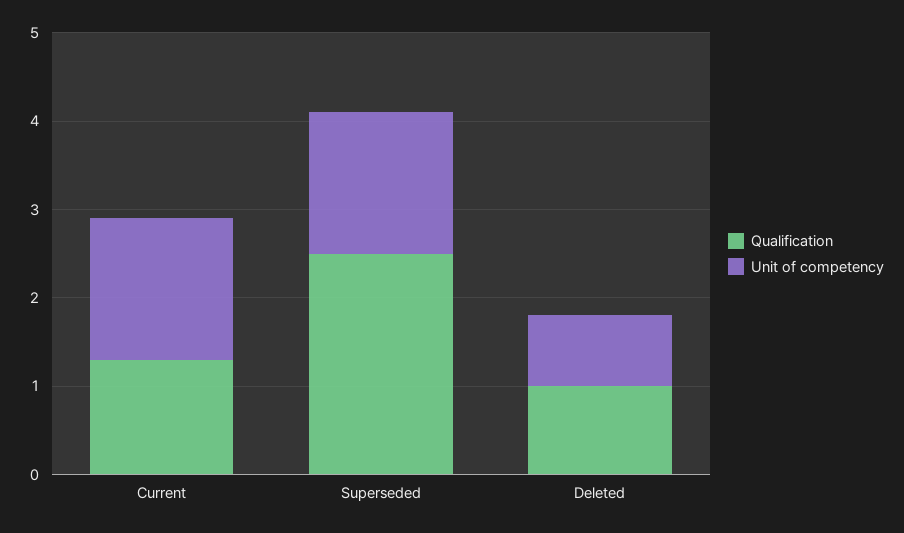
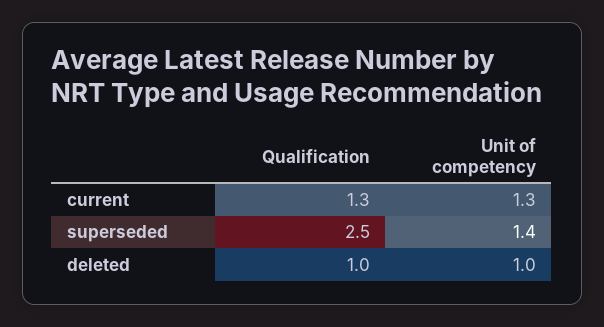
Unit of competency, Current: 1.6 -> 1.3
Unit of competency, Superseded: 1.6 -> 1.4
Unit of competency, Deleted: 0.8 -> 1

